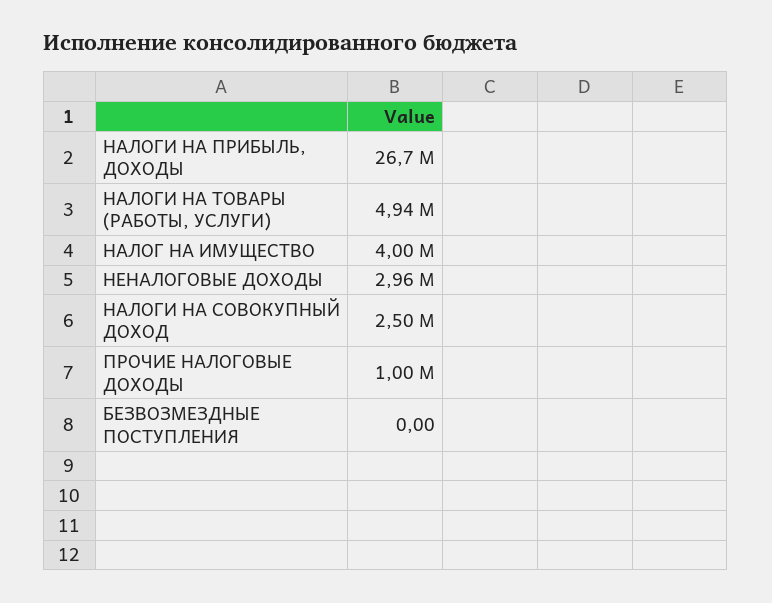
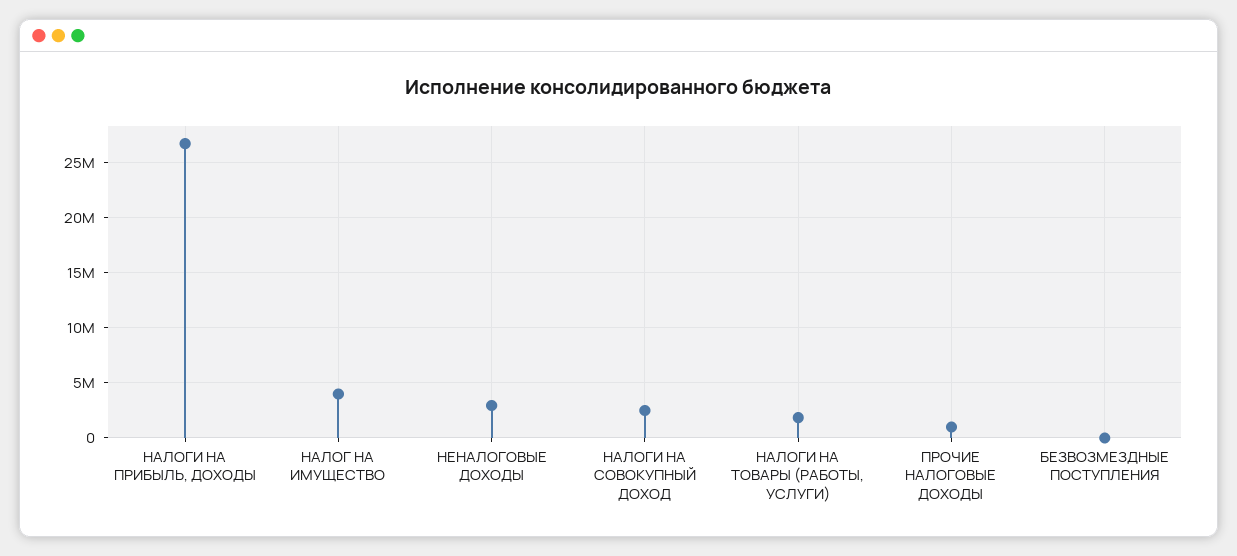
НАЛОГИ НА ТОВАРЫ (РАБОТЫ, УСЛУГИ): 4940000 -> 2000000

